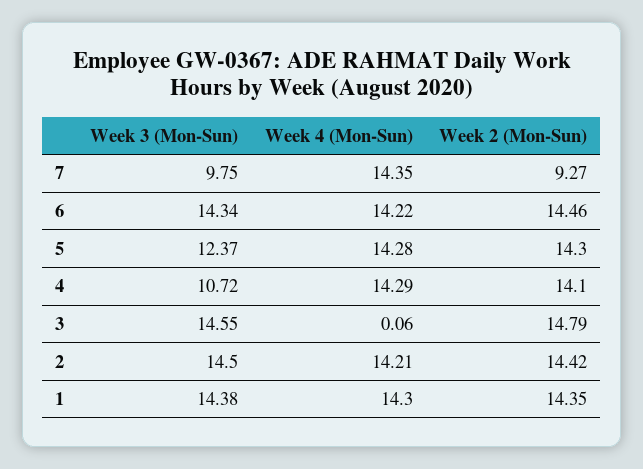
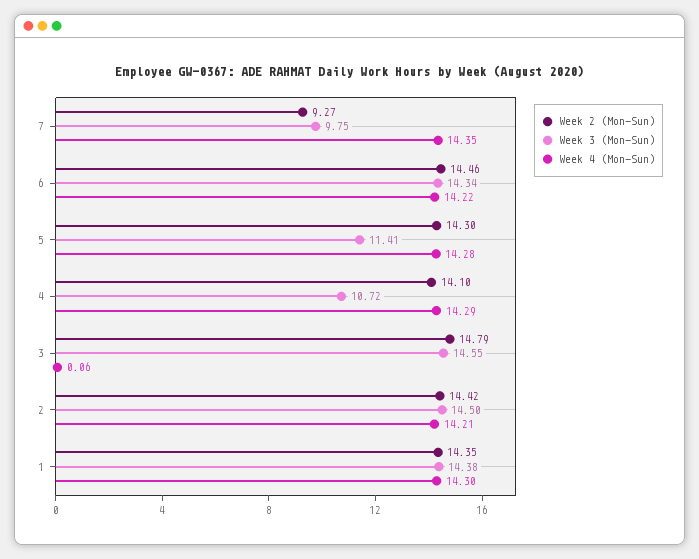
Week 3 (Mon-Sun), 5: 12.37 -> 11.41

